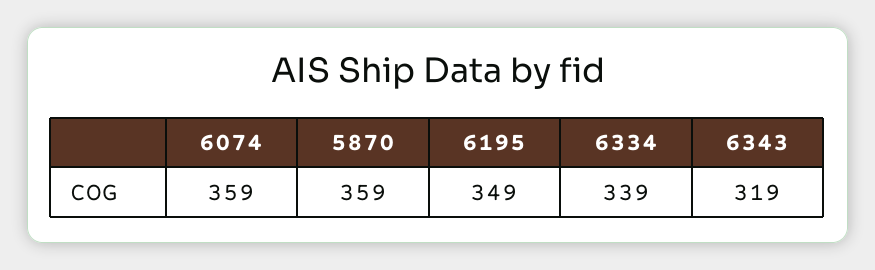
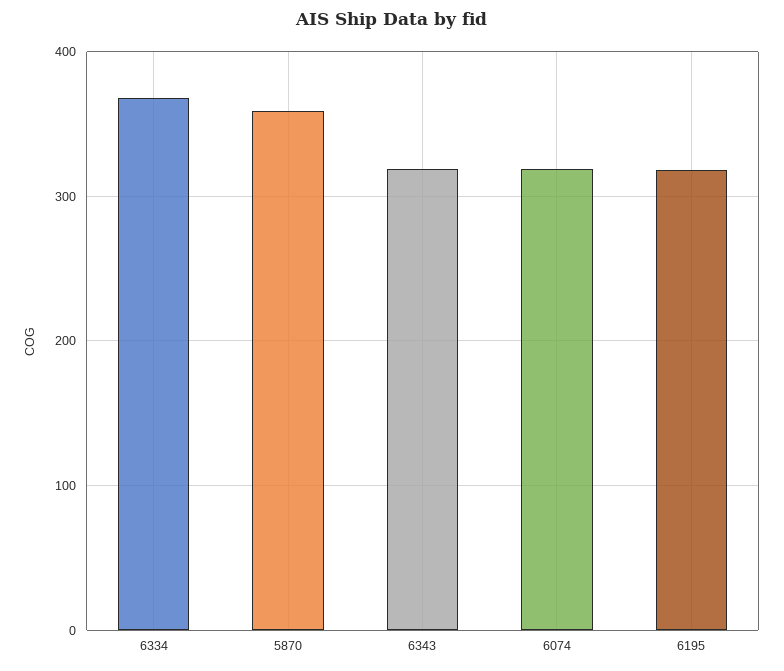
6074: 359 -> 320
6195: 349 -> 320
6334: 339 -> 370

